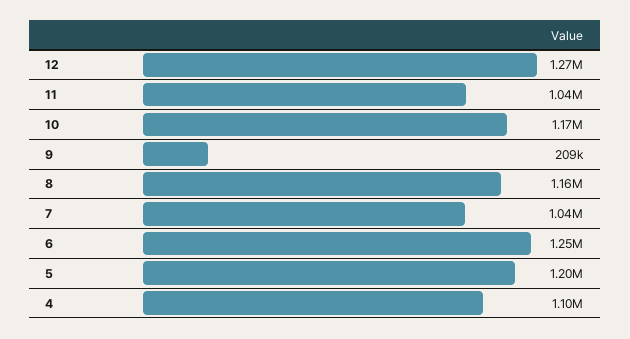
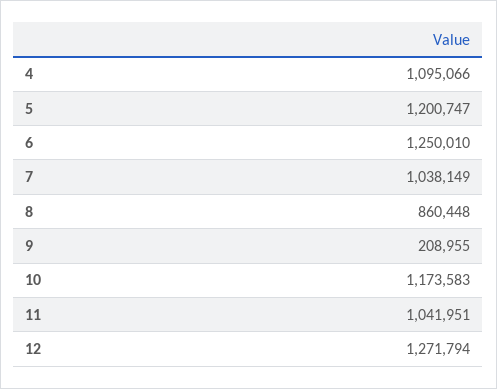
8: 1160000 -> 860448

